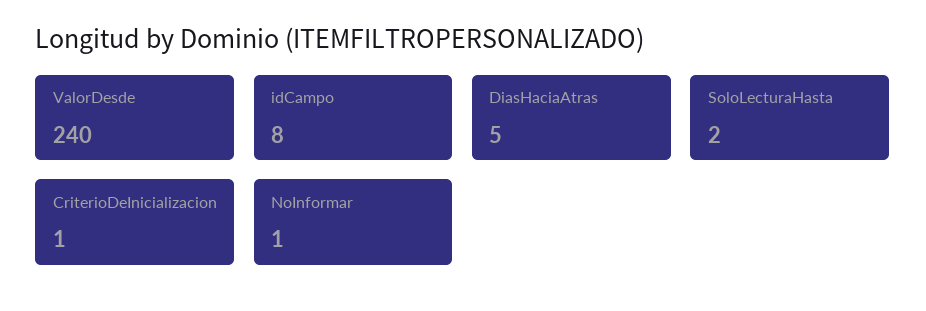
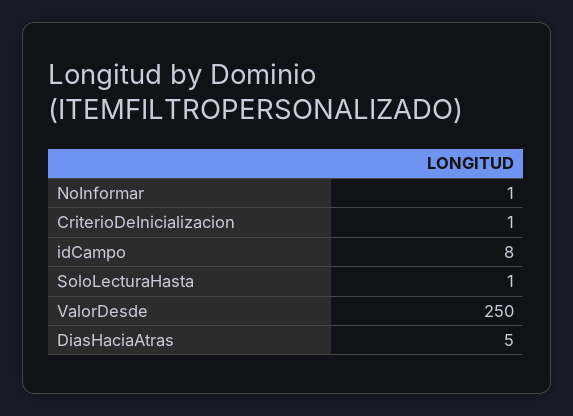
ValorDesde: 240 -> 250
SoloLecturaHasta: 2 -> 1

